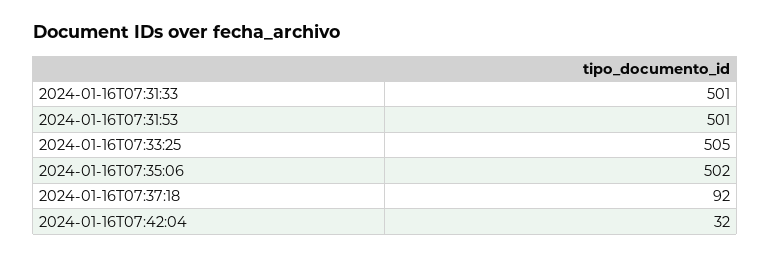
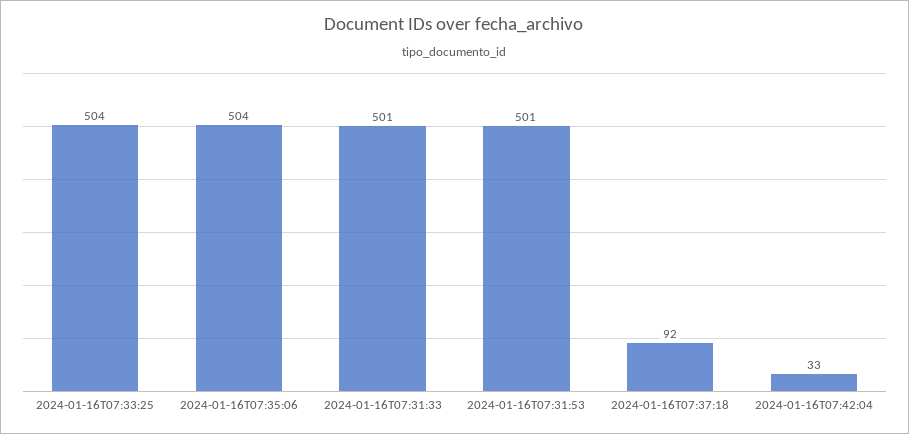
2024-01-16T07:33:25: 505 -> 504
2024-01-16T07:35:06: 502 -> 504
2024-01-16T07:42:04: 32 -> 33

